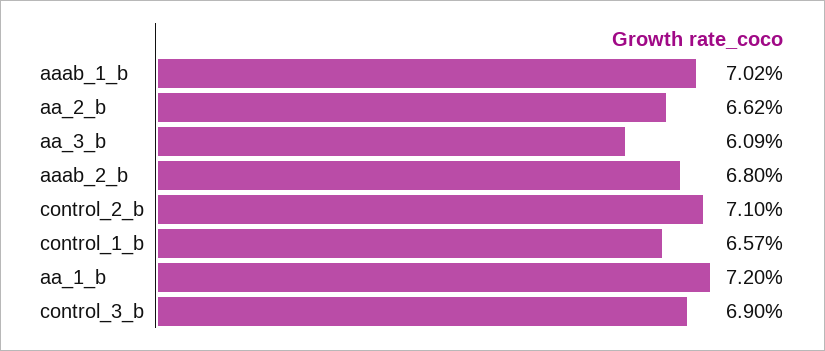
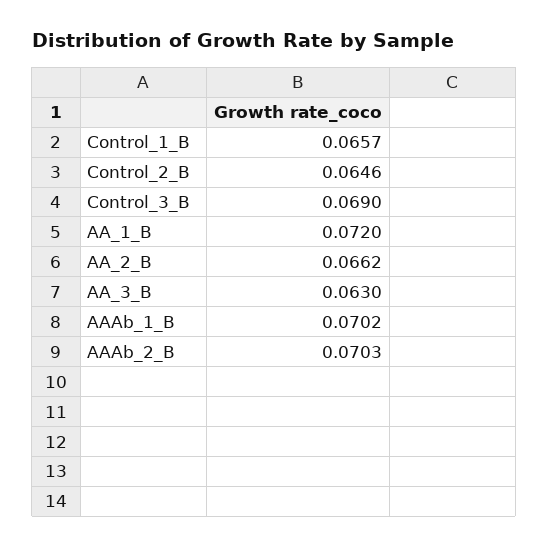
aa_3_b: 0.0609 -> 0.063
aaab_2_b: 0.068 -> 0.0703
control_2_b: 0.071 -> 0.0646

